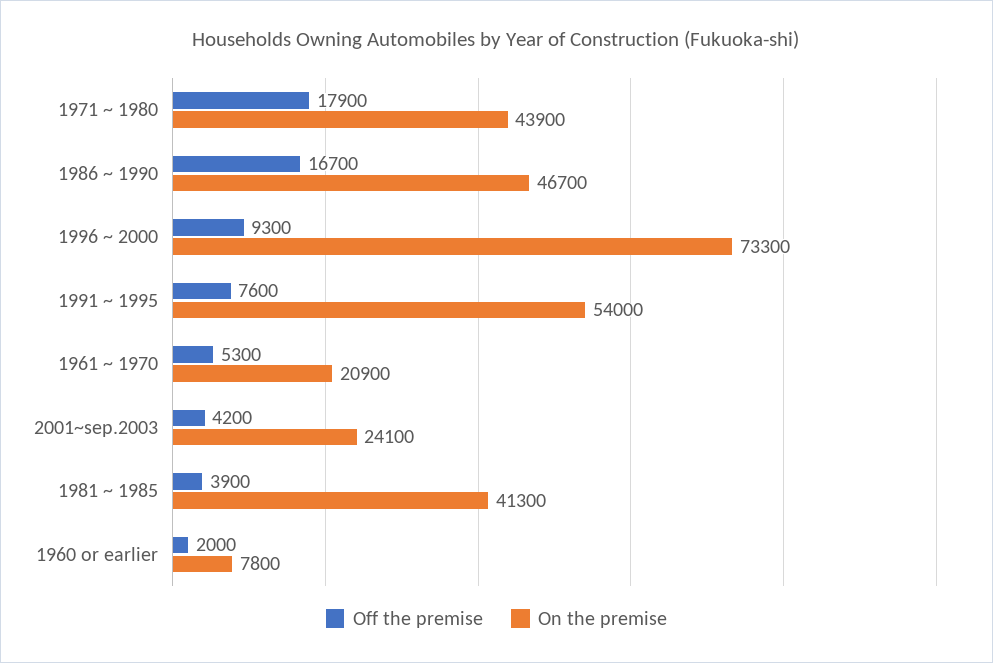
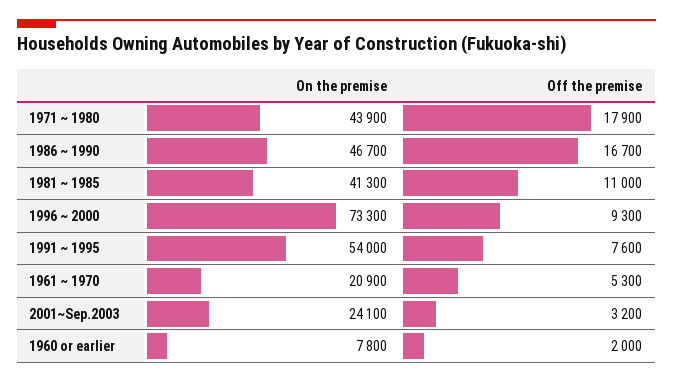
Off the premise, 2001~sep.2003: 4200 -> 3200
Off the premise, 1981 ~ 1985: 3900 -> 11000

